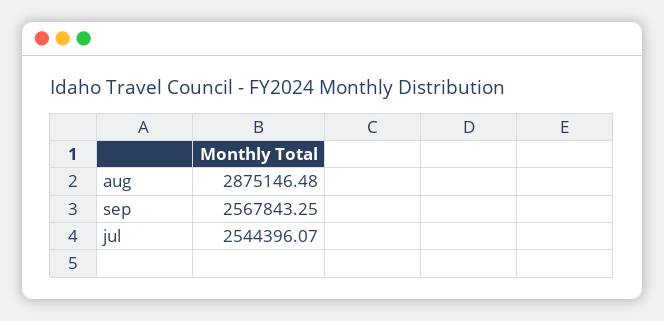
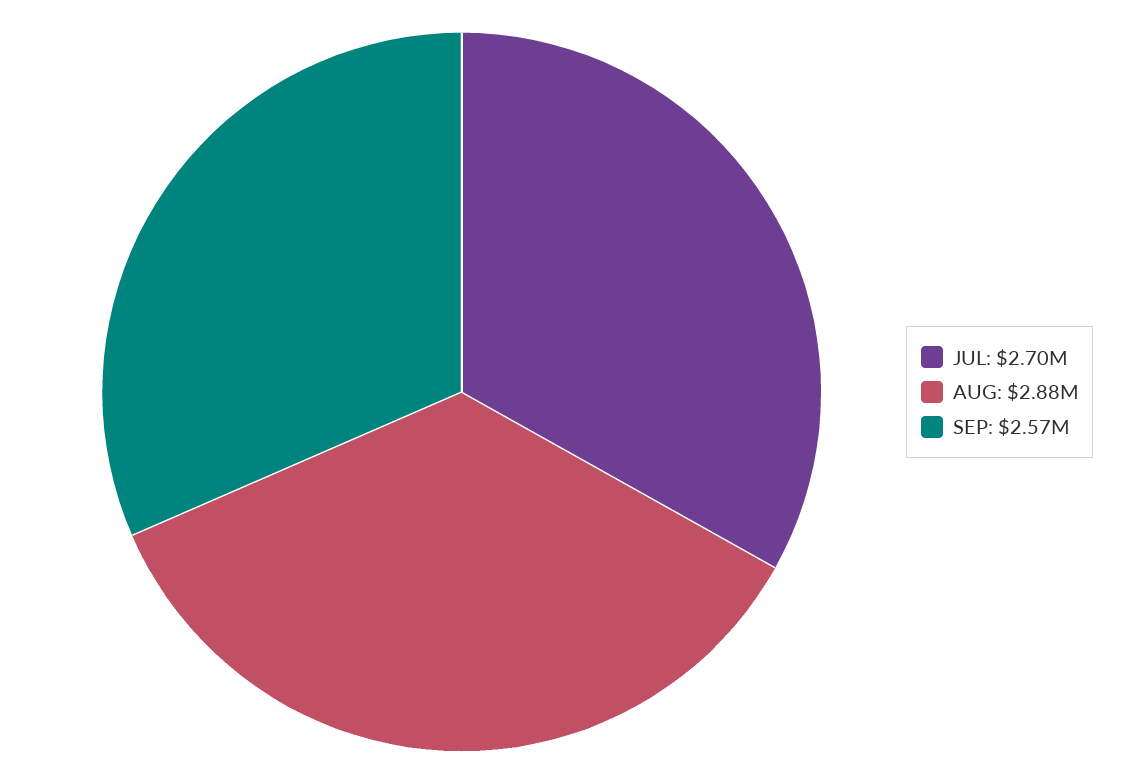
jul: 2544396.07 -> 2700000

